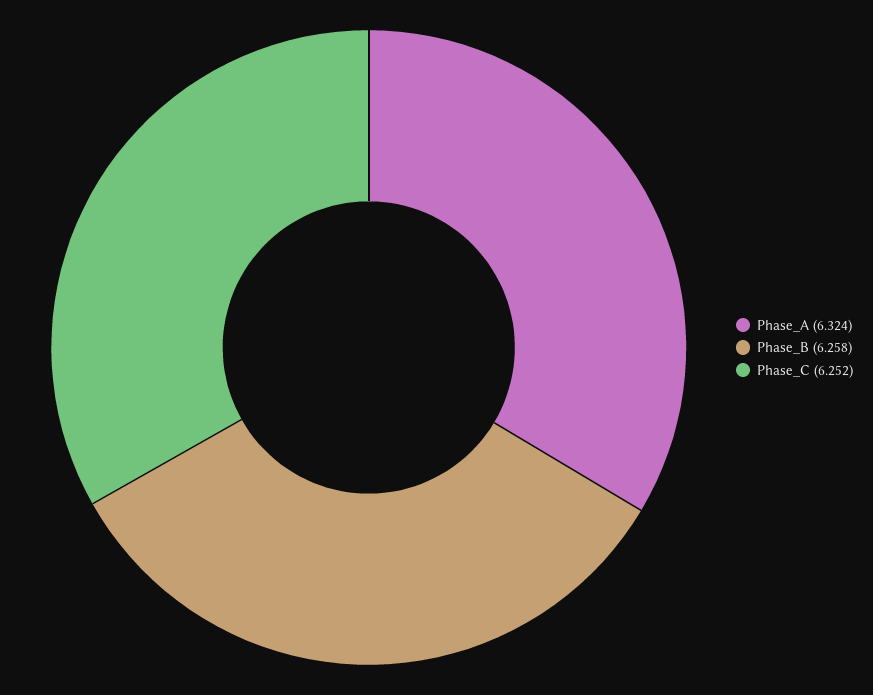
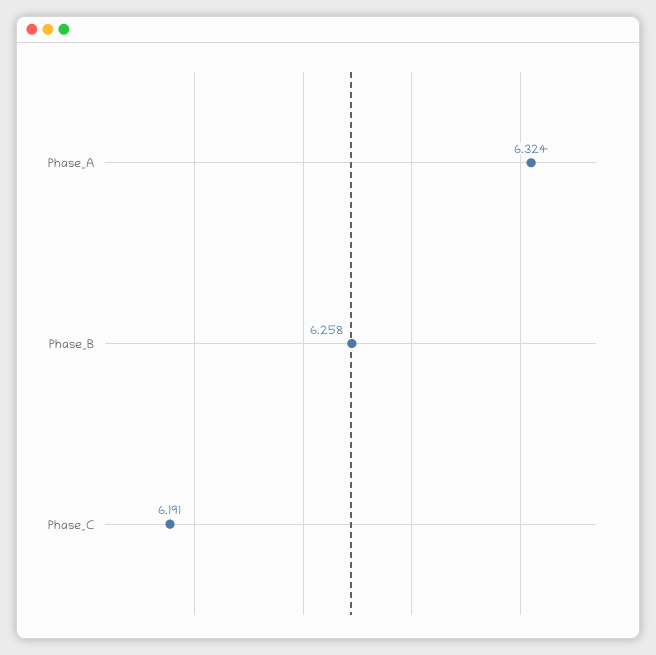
Phase_C: 6.252 -> 6.191

